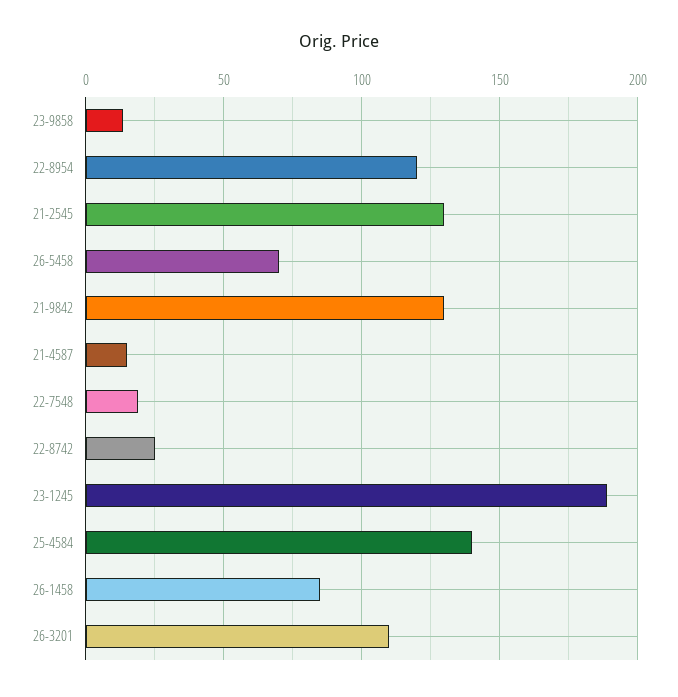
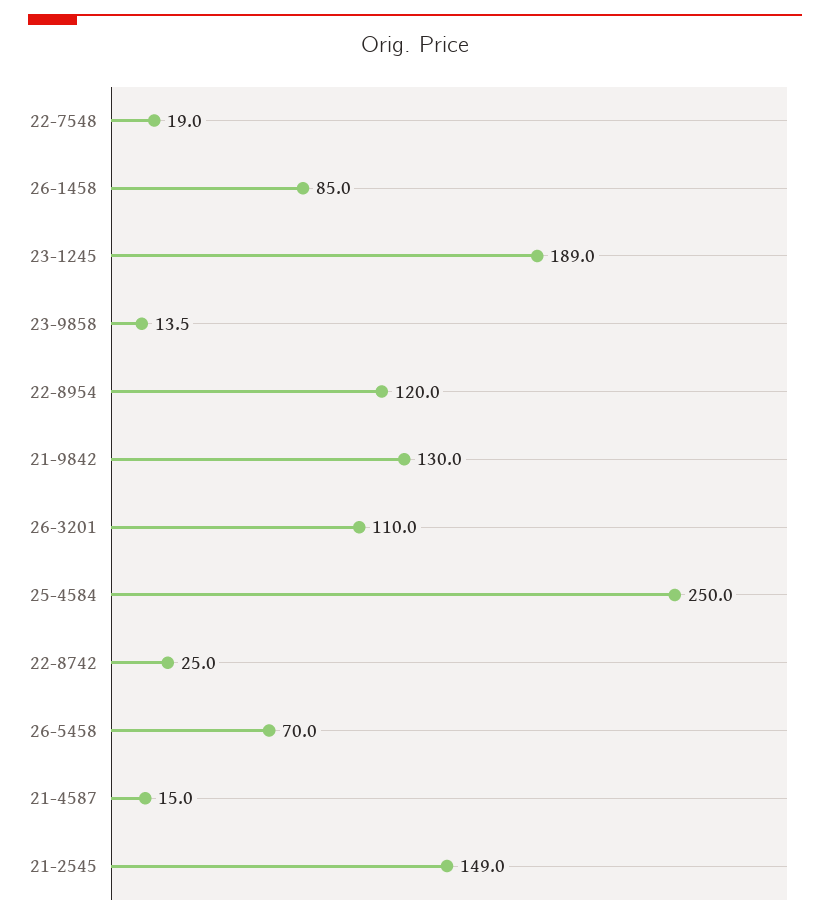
21-2545: 130 -> 149
25-4584: 140 -> 250

